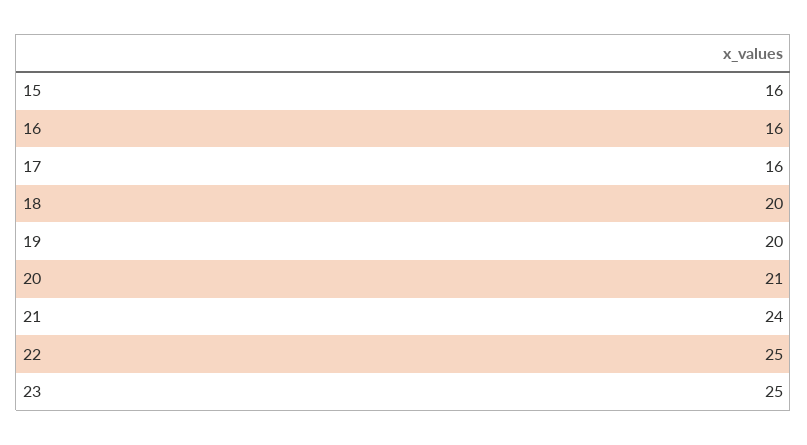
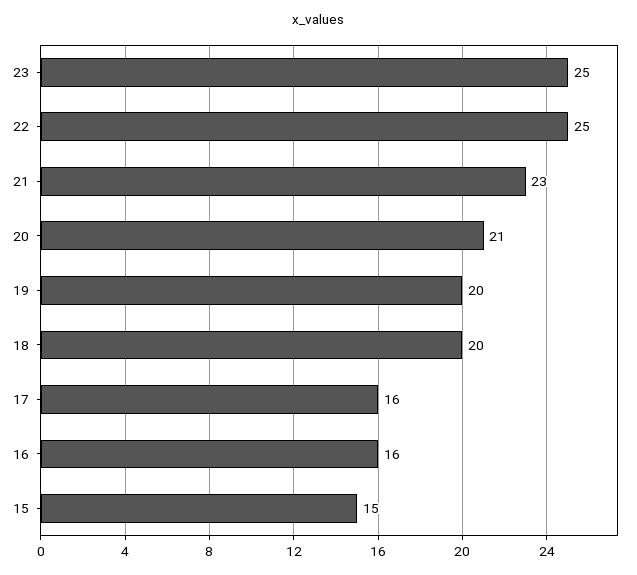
15: 16 -> 15
21: 24 -> 23

